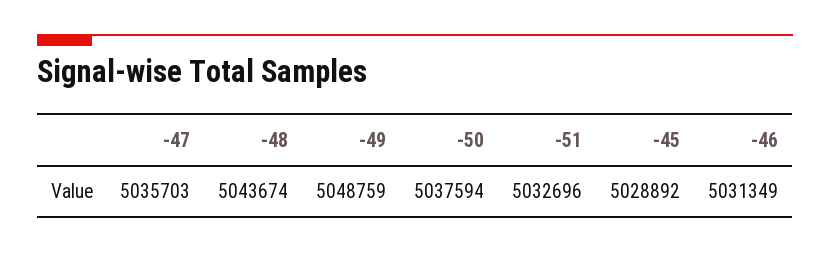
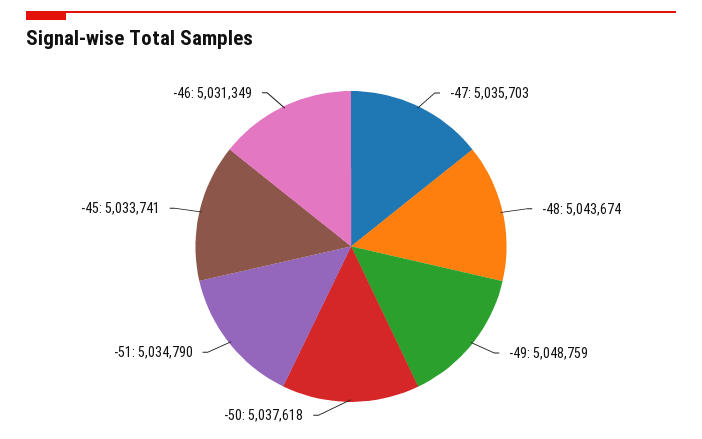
-50: 5037594 -> 5037618
-51: 5032696 -> 5034790
-45: 5028892 -> 5033741

